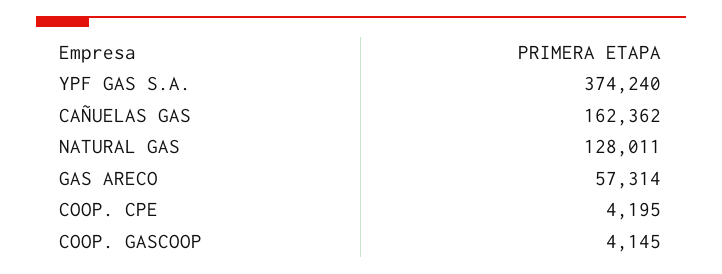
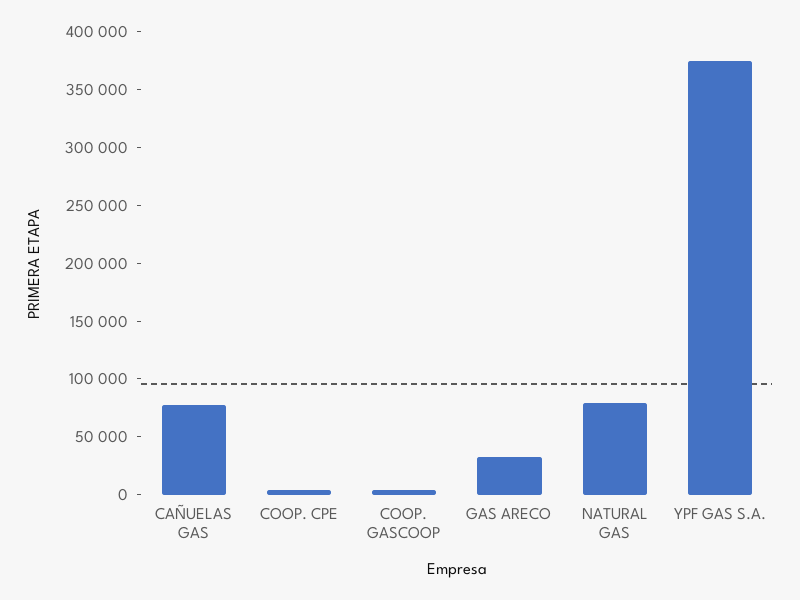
CAÑUELAS GAS: 162362 -> 80000
NATURAL GAS: 128011 -> 80000
GAS ARECO: 57314 -> 30000

